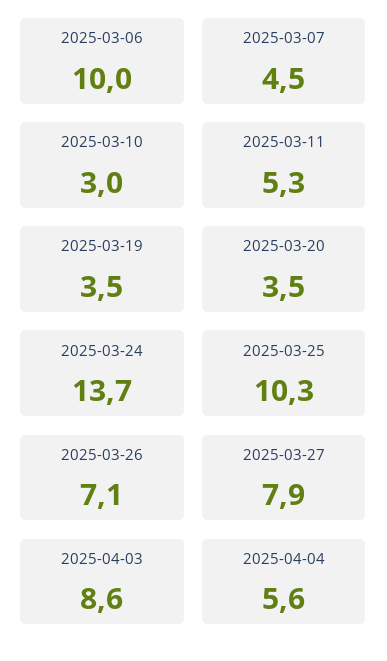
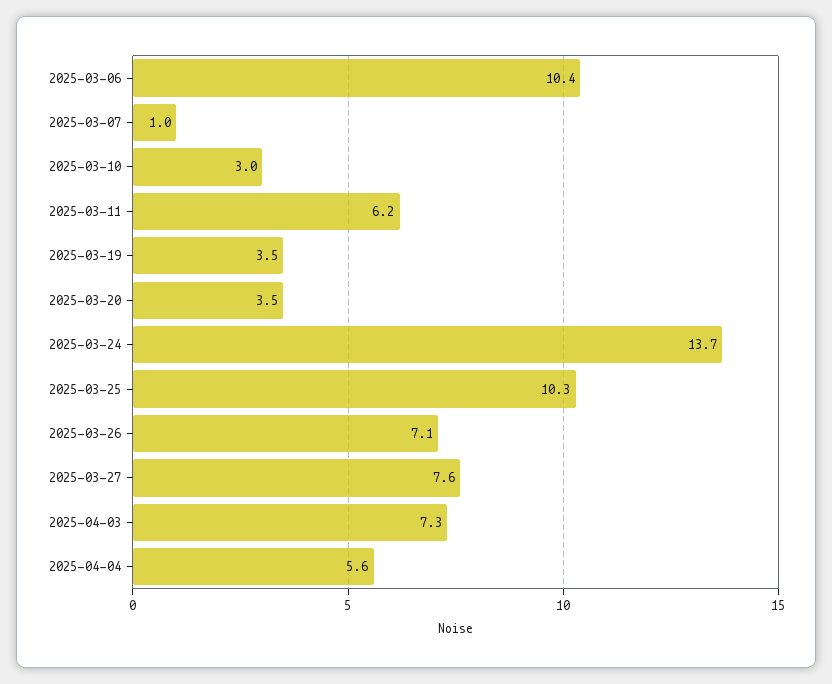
2025-03-06: 10 -> 10.4
2025-03-07: 4.5 -> 1
2025-03-11: 5.3 -> 6.2
2025-03-27: 7.9 -> 7.6
2025-04-03: 8.6 -> 7.3

